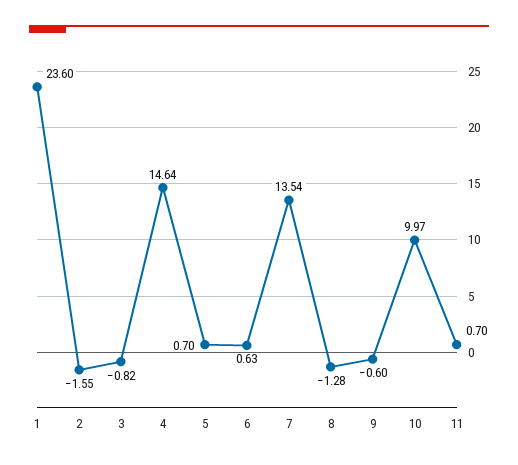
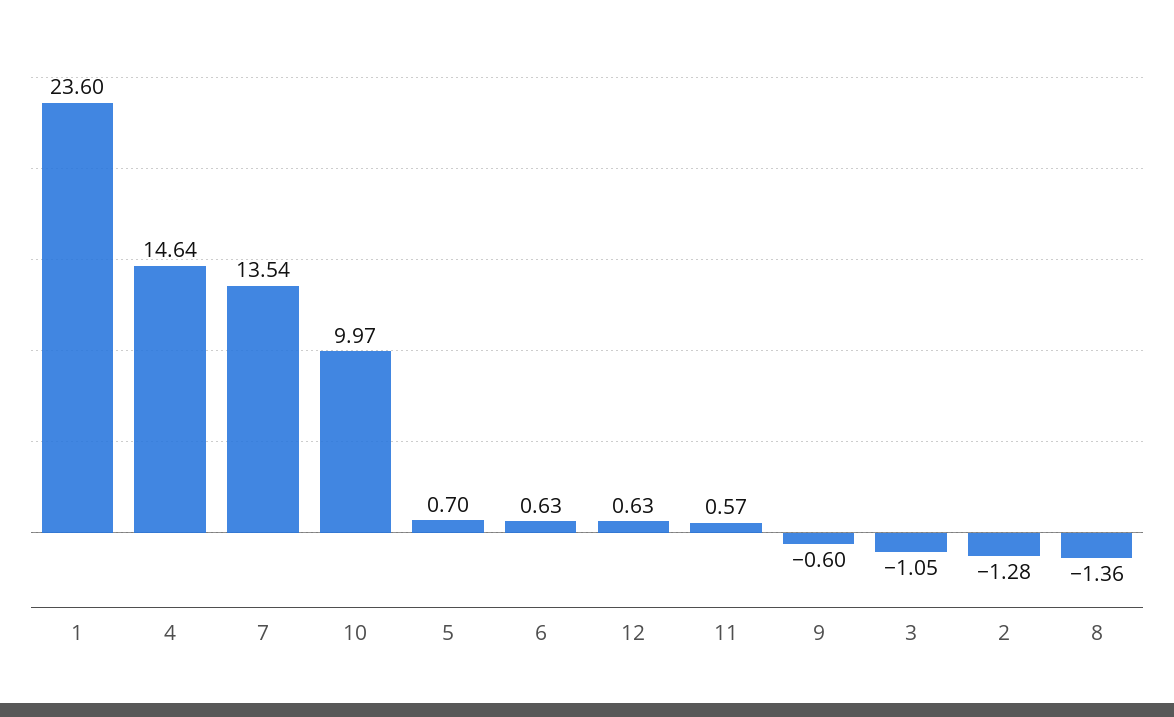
2: -1.55 -> -1.28
3: -0.82 -> -1.05
8: -1.28 -> -1.36
11: 0.7 -> 0.57
12: none -> 0.63

